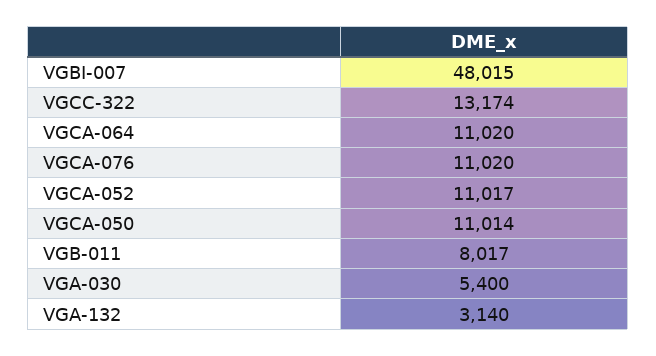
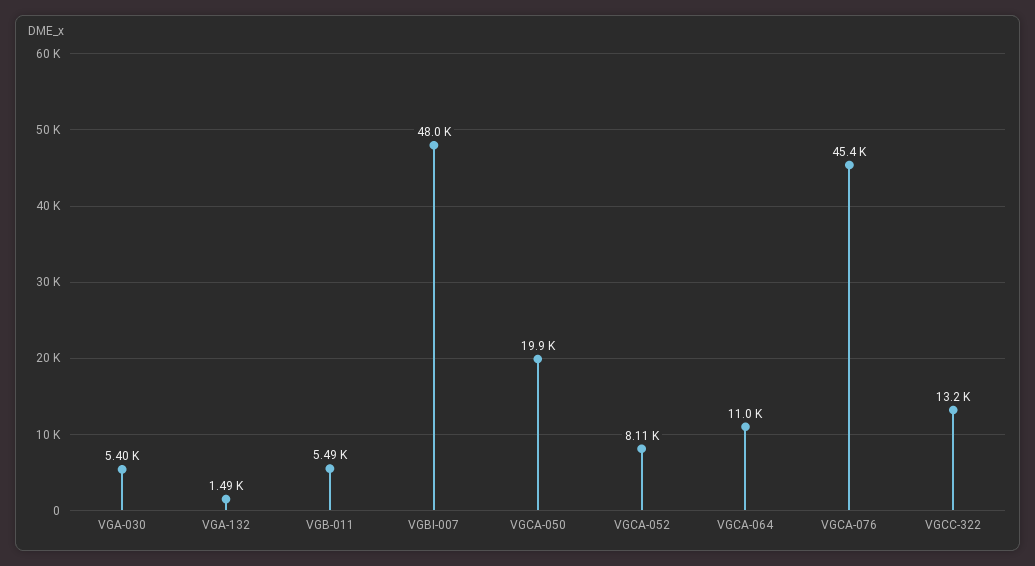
VGCA-076: 11020 -> 45400
VGCA-052: 11017 -> 8110
VGCA-050: 11014 -> 19900
VGB-011: 8017 -> 5490
VGA-132: 3140 -> 1490

